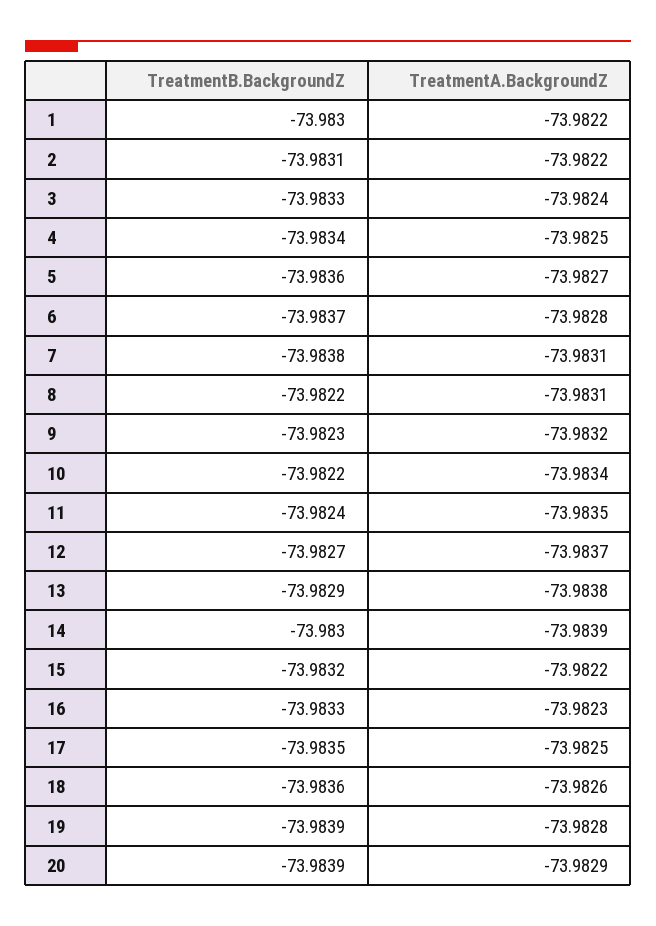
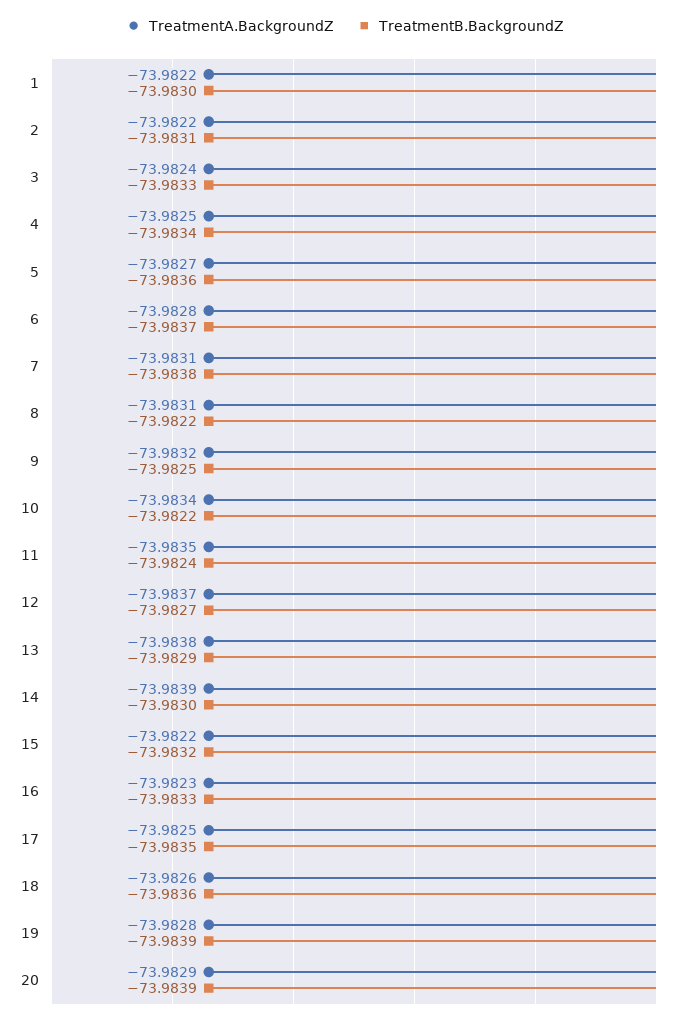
TreatmentB.BackgroundZ, 9: -73.9823 -> -73.9825

